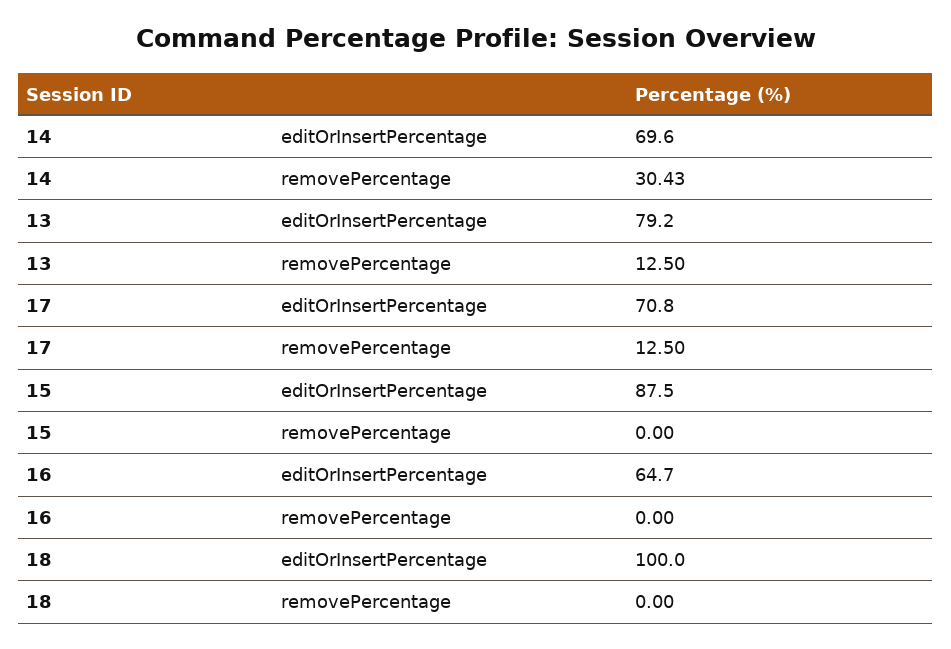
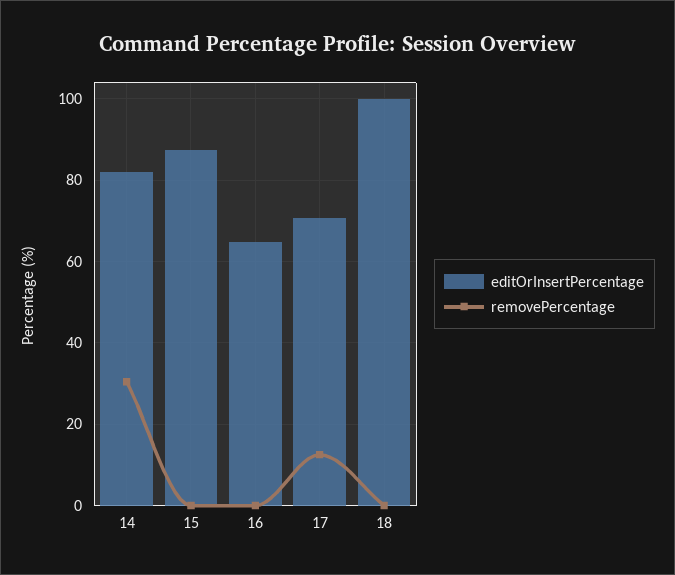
editOrInsertPercentage, 14: 69.6 -> 82
editOrInsertPercentage, 13: 79.2 -> none
removePercentage, 13: 12.5 -> none

